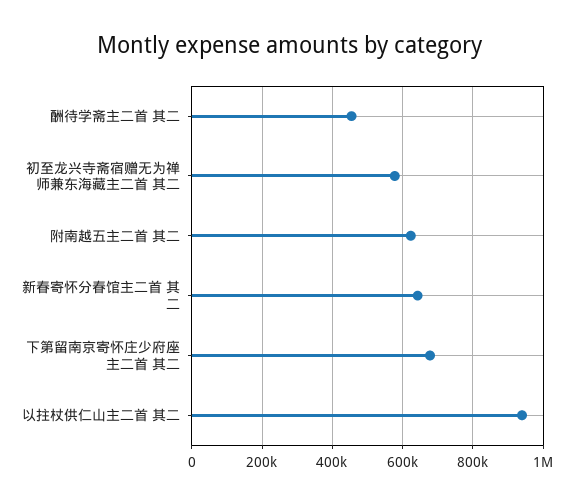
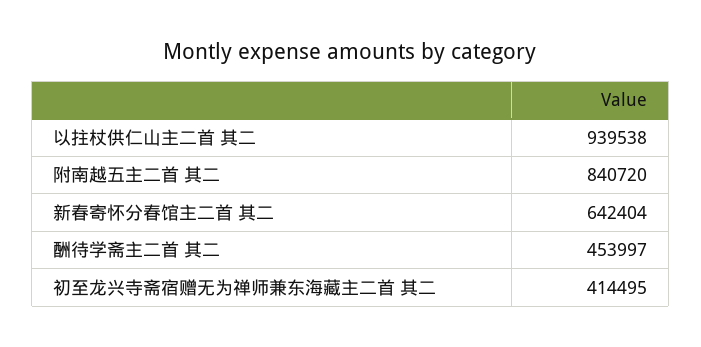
初至龙兴寺斋宿赠无为禅师兼东海藏主二首 其二: 580000 -> 414495
附南越五主二首 其二: 620000 -> 840720
下第留南京寄怀庄少府座主二首 其二: 680000 -> none

